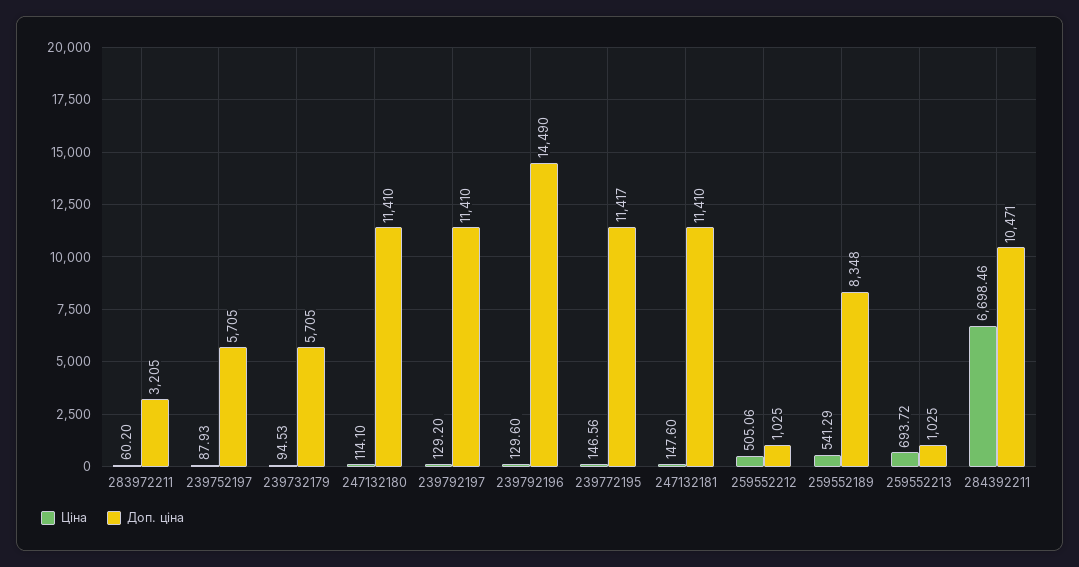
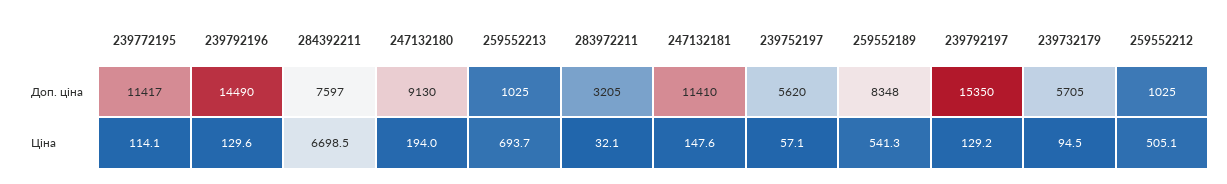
Ціна, 283972211: 60.2 -> 32.1
Ціна, 239752197: 87.93 -> 57.1
Доп. ціна, 239752197: 5705 -> 5620
Ціна, 247132180: 114.1 -> 194
Доп. ціна, 247132180: 11410 -> 9130
Доп. ціна, 239792197: 11410 -> 15350
Ціна, 239772195: 146.56 -> 114.1
Доп. ціна, 284392211: 10471 -> 7597

